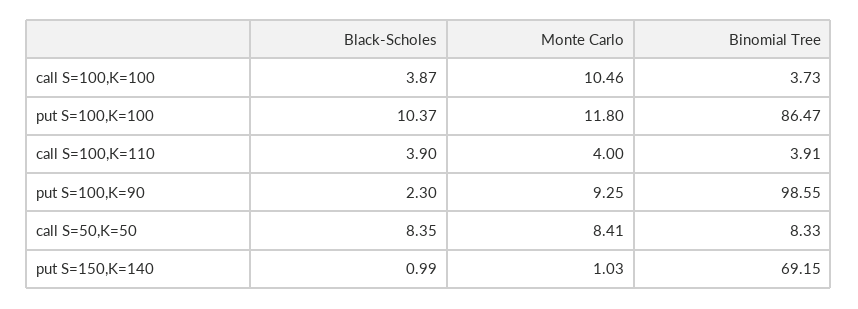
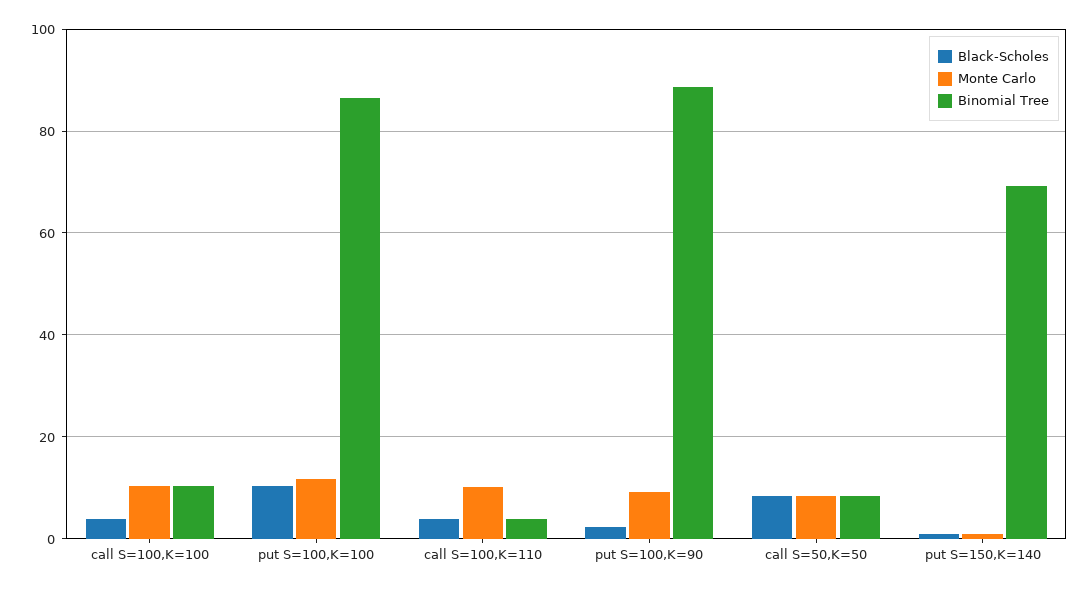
Binomial Tree, call S=100,K=100: 3.73 -> 10
Monte Carlo, call S=100,K=110: 4 -> 10
Binomial Tree, put S=100,K=90: 98.55 -> 88

